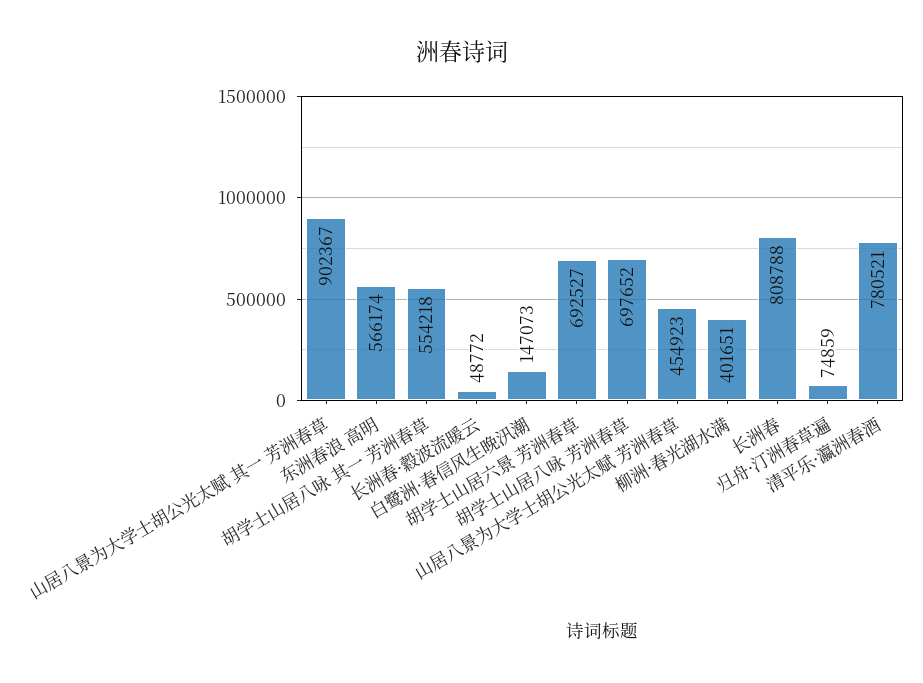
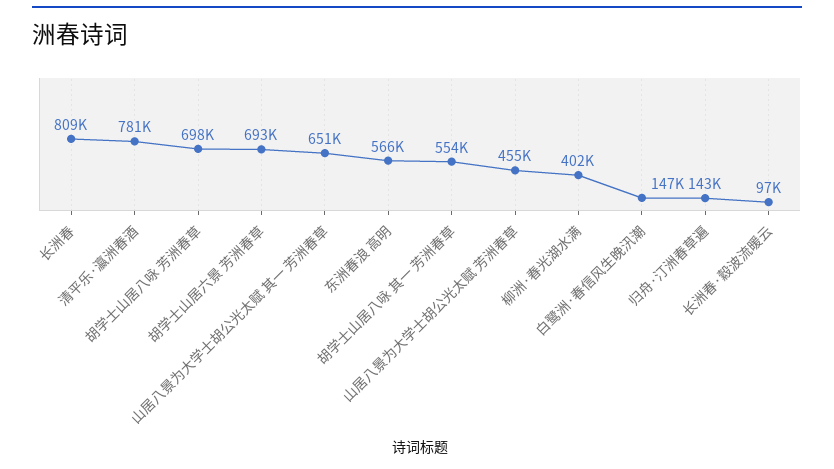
山居八景为大学士胡公光太赋 其一 芳洲春草: 902367 -> 651000
长洲春·縠波流暖云: 48772 -> 97000
归舟·汀洲春草遍: 74859 -> 143000

